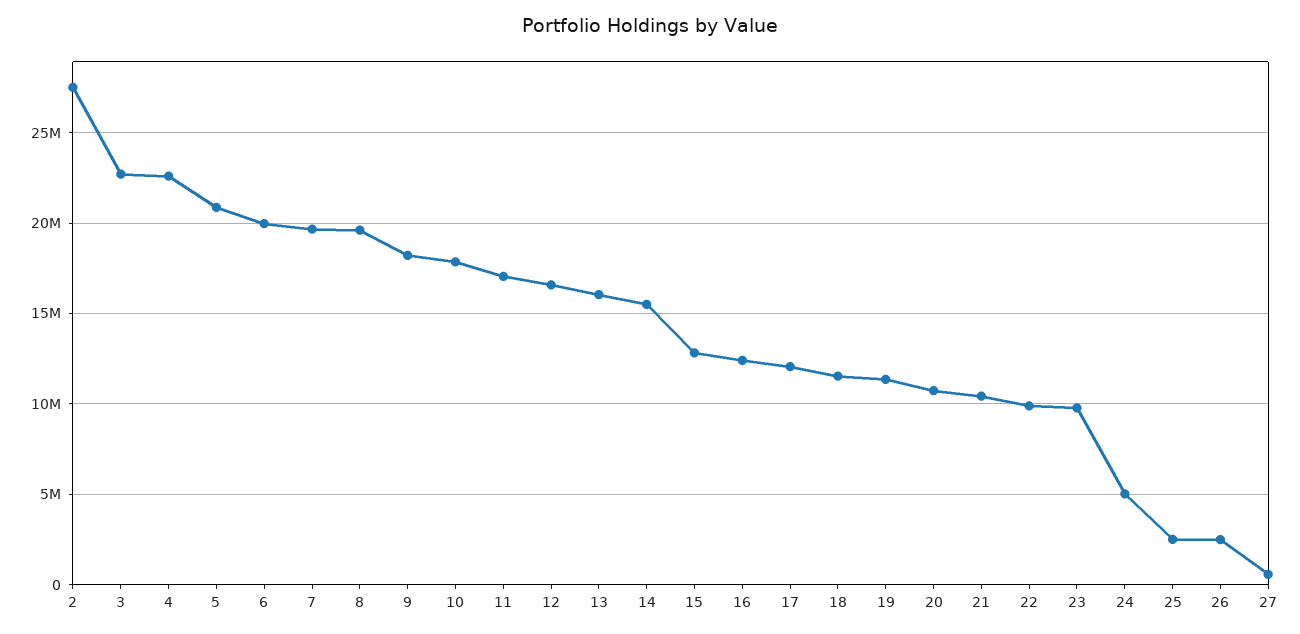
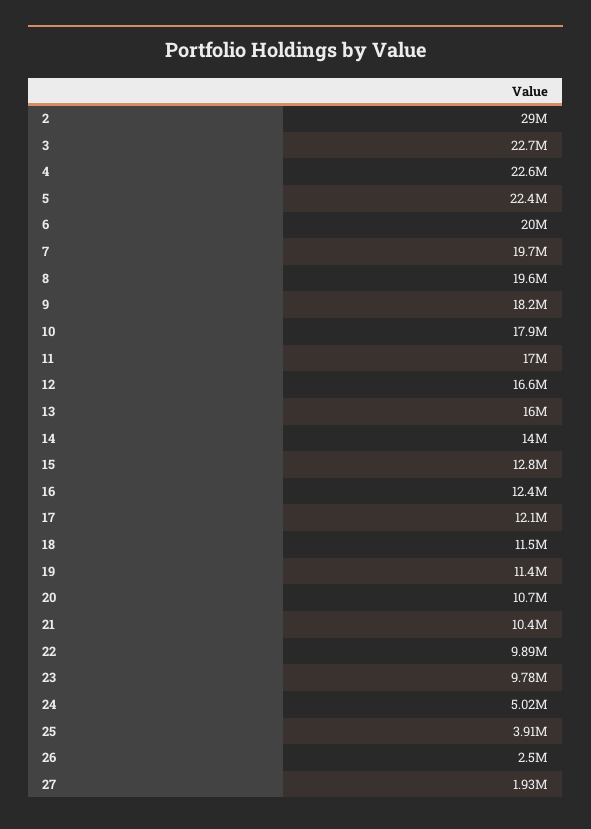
2: 27500000 -> 29000000
5: 21000000 -> 22400000
14: 15500000 -> 14000000
25: 2500000 -> 3910000
27: 500000 -> 1930000

